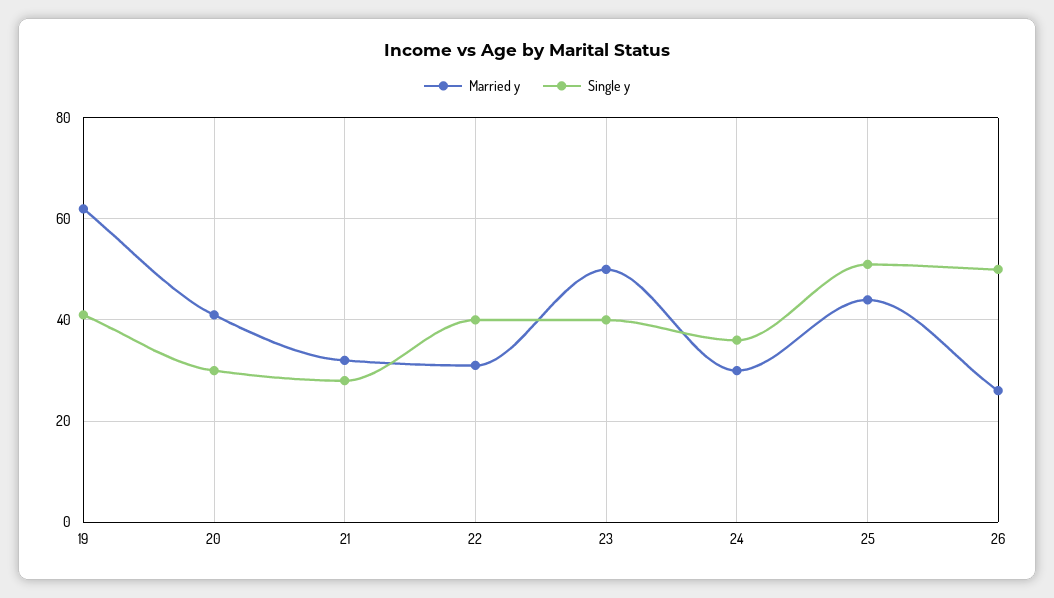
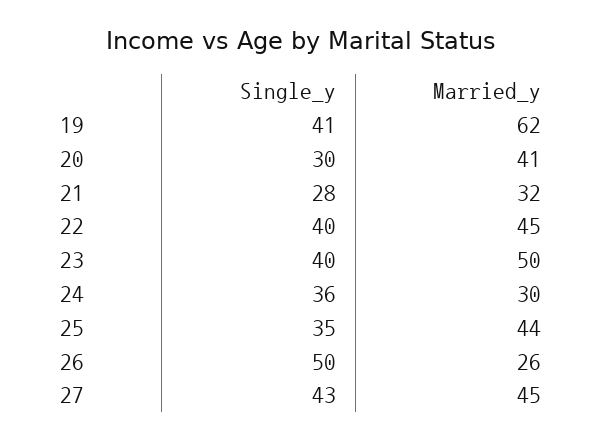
Married y, 22: 30 -> 45
Single y, 25: 50 -> 35
Single y, 27: none -> 43
Married y, 27: none -> 45

